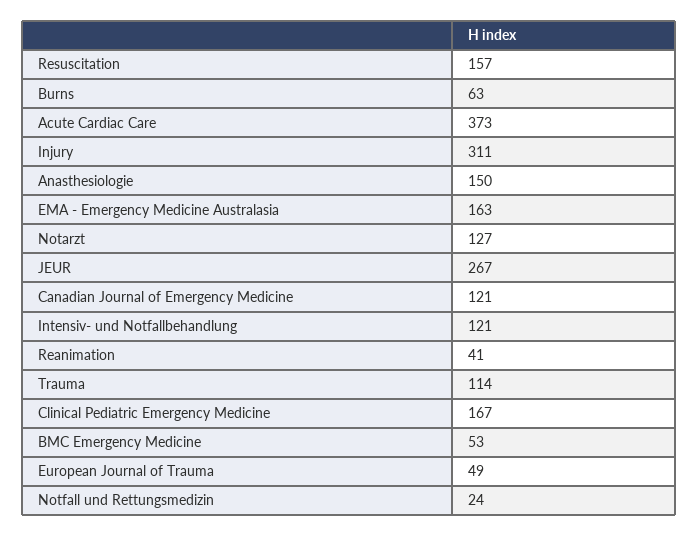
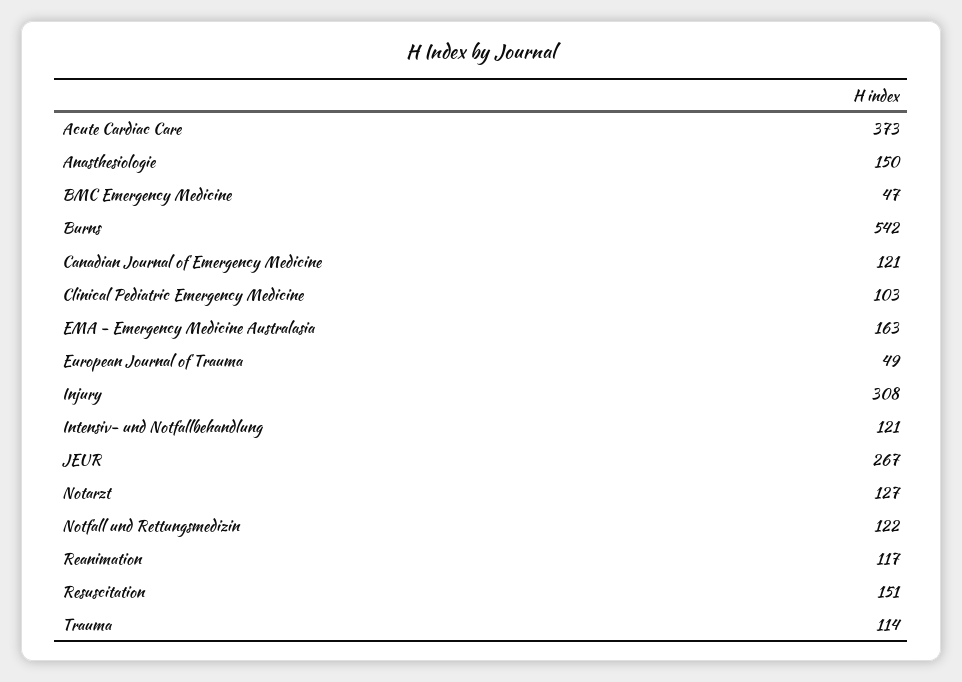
Resuscitation: 157 -> 151
Burns: 63 -> 542
Injury: 311 -> 308
Reanimation: 41 -> 117
Clinical Pediatric Emergency Medicine: 167 -> 103
BMC Emergency Medicine: 53 -> 47
Notfall und Rettungsmedizin: 24 -> 122

